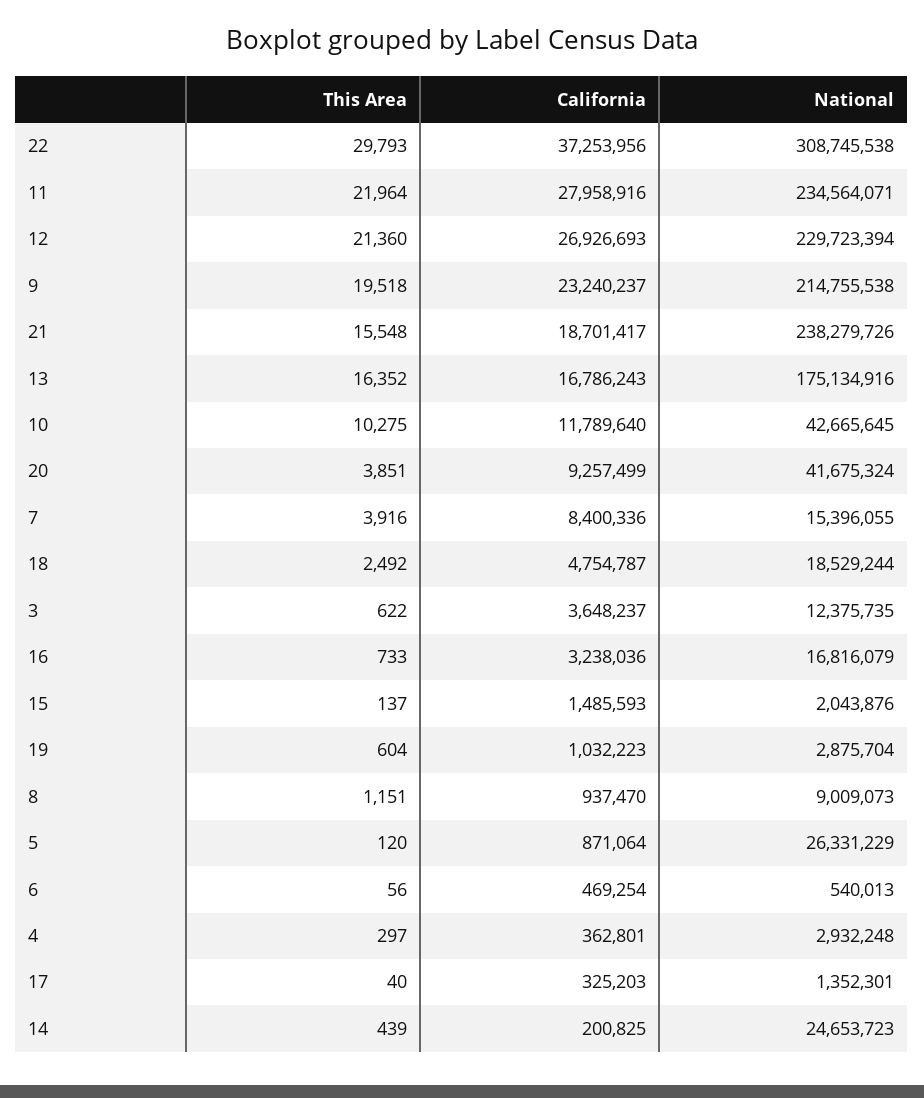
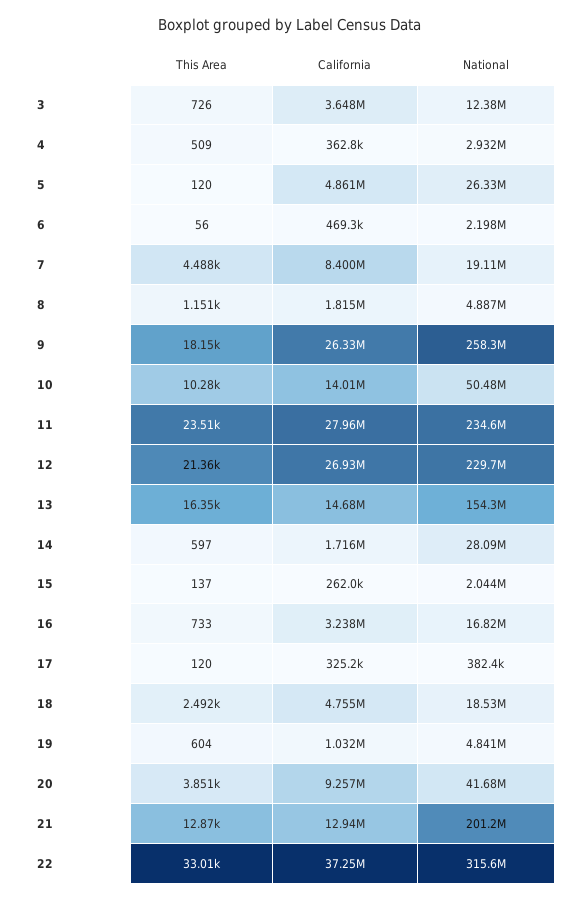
This Area, 22: 29793 -> 33010
National, 22: 308745538 -> 315600000
This Area, 11: 21964 -> 23510
This Area, 9: 19518 -> 18150
California, 9: 23240237 -> 26330000
National, 9: 214755538 -> 258300000
This Area, 21: 15548 -> 12870
California, 21: 18701417 -> 12940000
National, 21: 238279726 -> 201200000
California, 13: 16786243 -> 14680000
National, 13: 175134916 -> 154300000
California, 10: 11789640 -> 14010000
National, 10: 42665645 -> 50480000
This Area, 7: 3916 -> 4488
National, 7: 15396055 -> 19110000
This Area, 3: 622 -> 726
California, 15: 1485593 -> 262000
National, 19: 2875704 -> 4841000
California, 8: 937470 -> 1815000
National, 8: 9009073 -> 4887000
California, 5: 871064 -> 4861000
National, 6: 540013 -> 2198000
This Area, 4: 297 -> 509
This Area, 17: 40 -> 120
National, 17: 1352301 -> 382400
This Area, 14: 439 -> 597
California, 14: 200825 -> 1716000
National, 14: 24653723 -> 28090000

